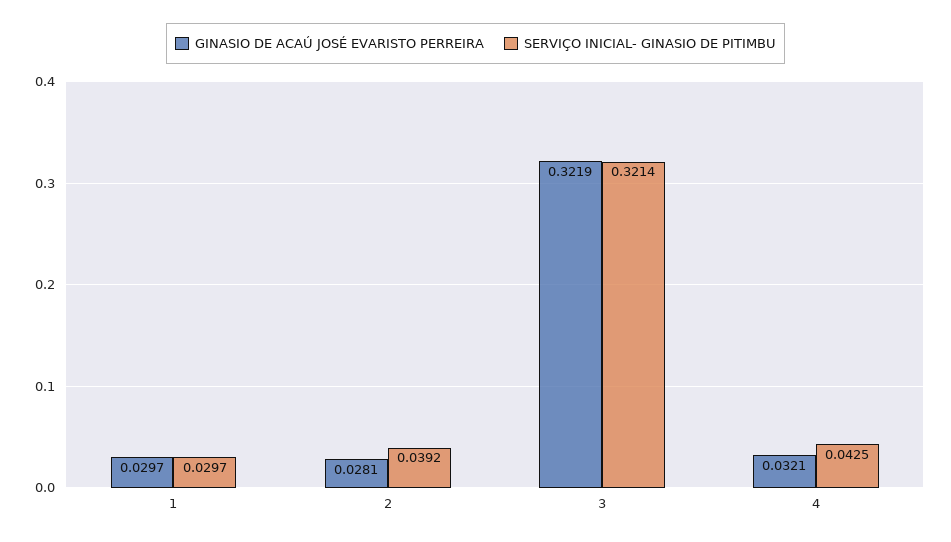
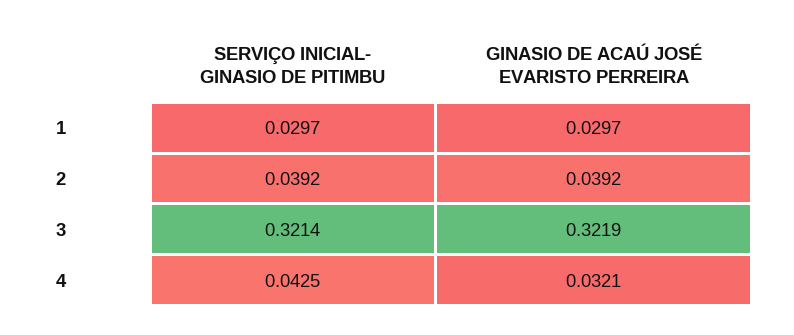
GINASIO DE ACAÚ JOSÉ EVARISTO PERREIRA, 2: 0.0281 -> 0.0392

